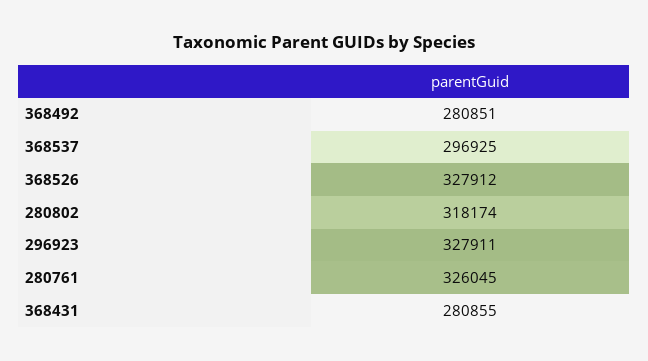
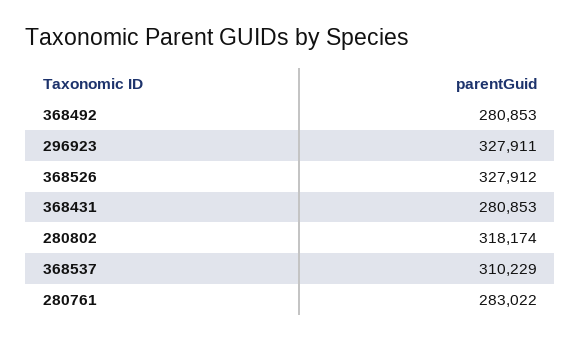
368492: 280851 -> 280853
368537: 296925 -> 310229
280761: 326045 -> 283022
368431: 280855 -> 280853

